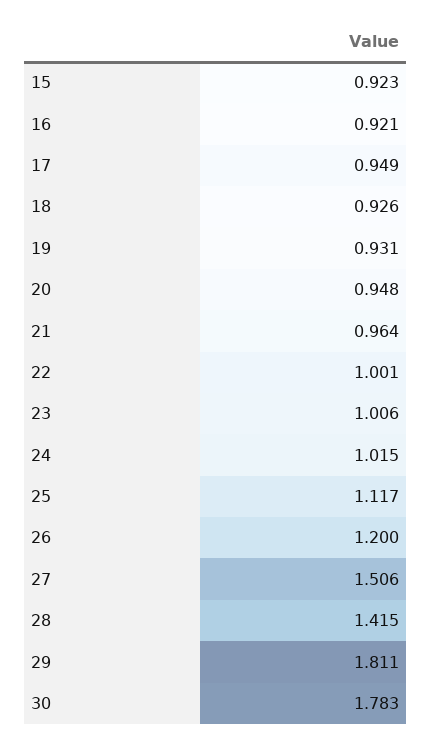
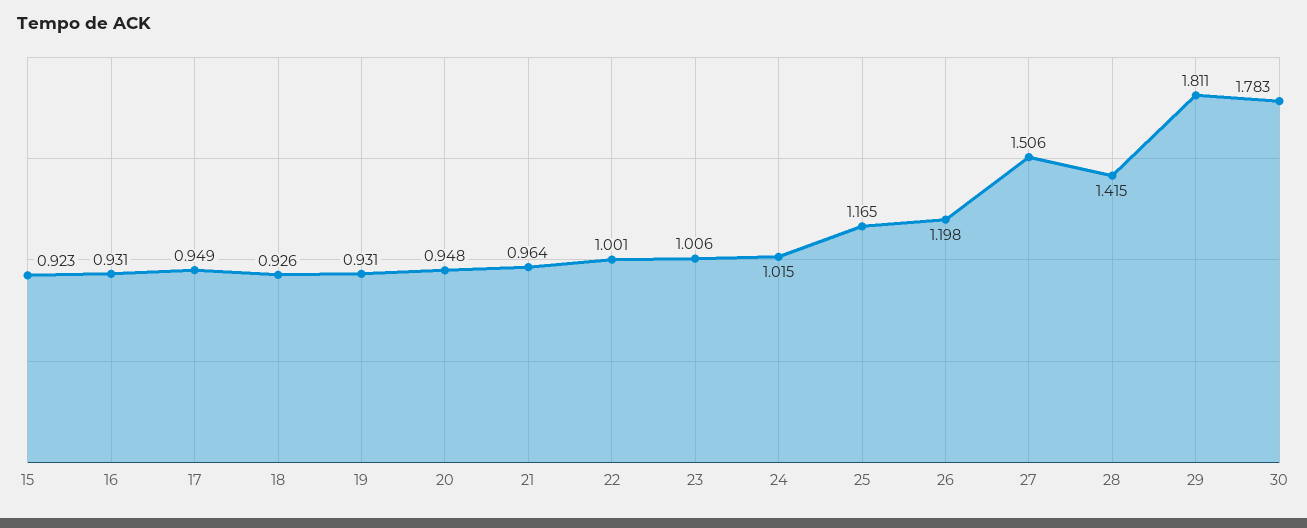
16: 0.921 -> 0.931
25: 1.117 -> 1.165
26: 1.2 -> 1.198

